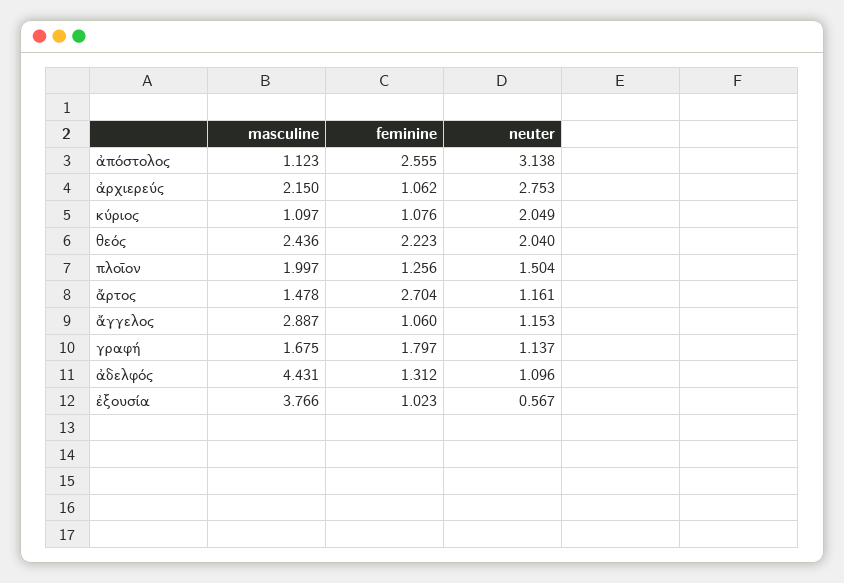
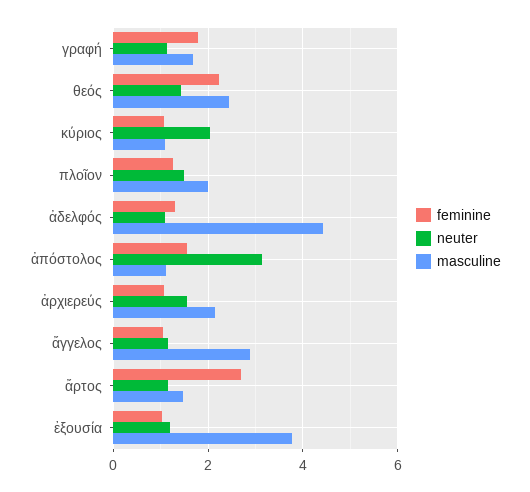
feminine, ἀπόστολος: 2.555 -> 1.6
neuter, ἀρχιερεύς: 2.753 -> 1.6
neuter, θεός: 2.04 -> 1.4
neuter, ἐξουσία: 0.567 -> 1.2

